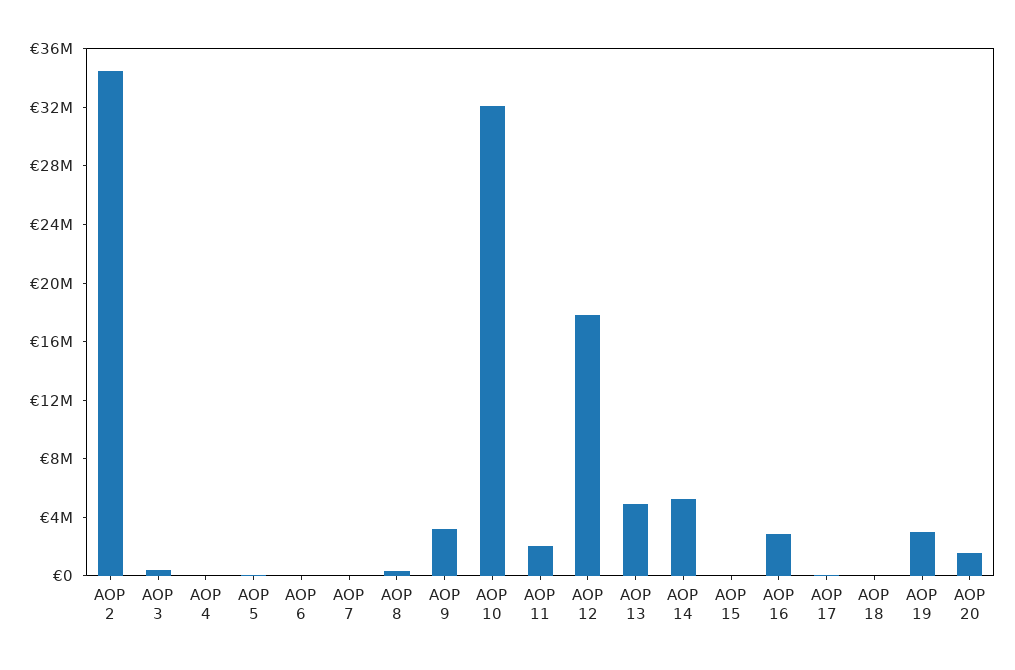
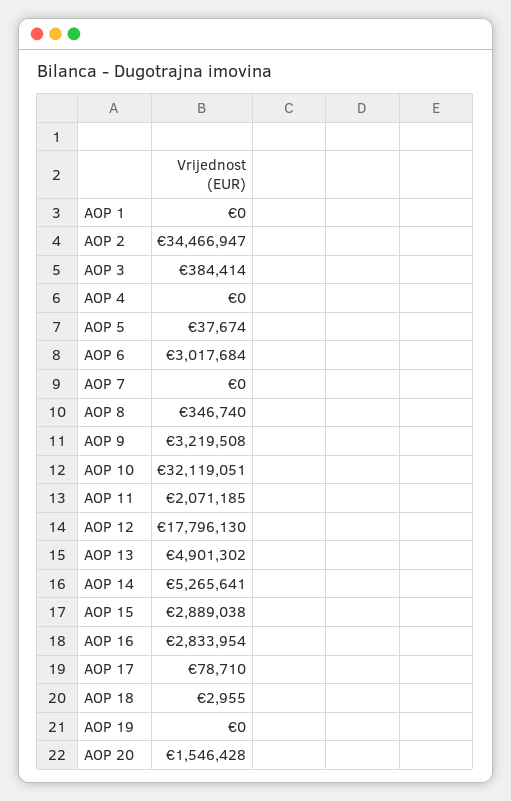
AOP 6: 0 -> 3017684
AOP 15: 0 -> 2889038
AOP 19: 3000000 -> 0
AOP 1: none -> 0

